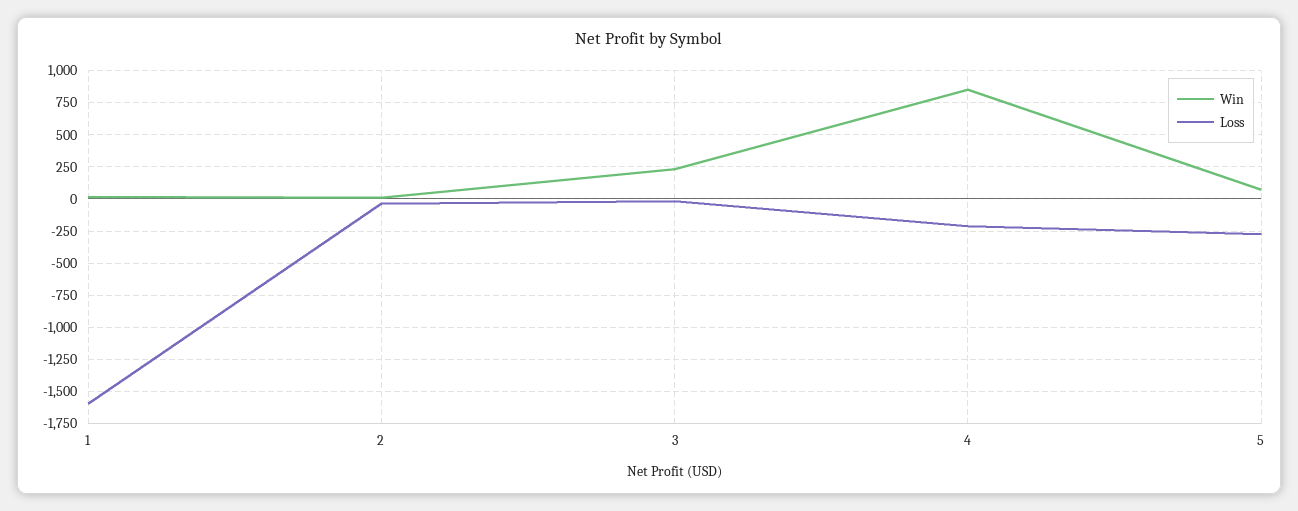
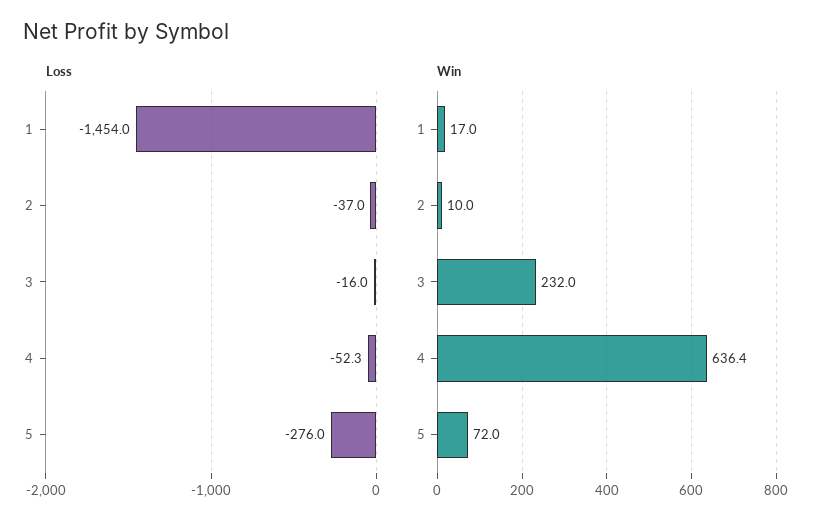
Loss, 1: -1600 -> -1454
Win, 4: 850 -> 636.4
Loss, 4: -200 -> -52.3

